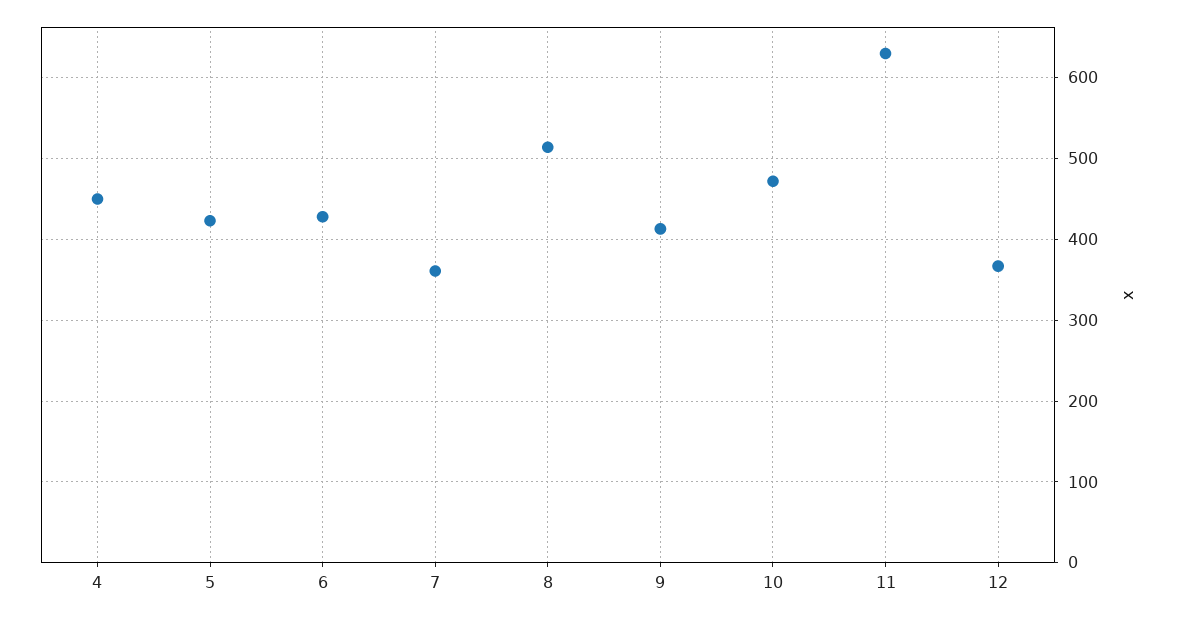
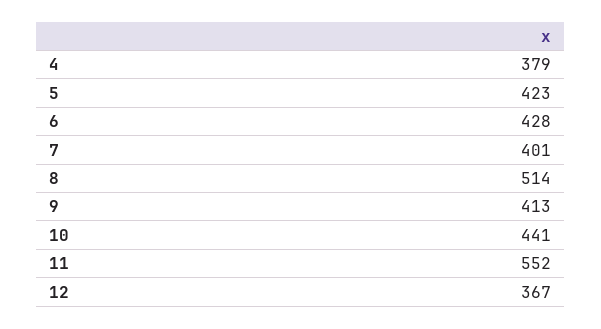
4: 450 -> 379
7: 360 -> 401
10: 470 -> 441
11: 630 -> 552

